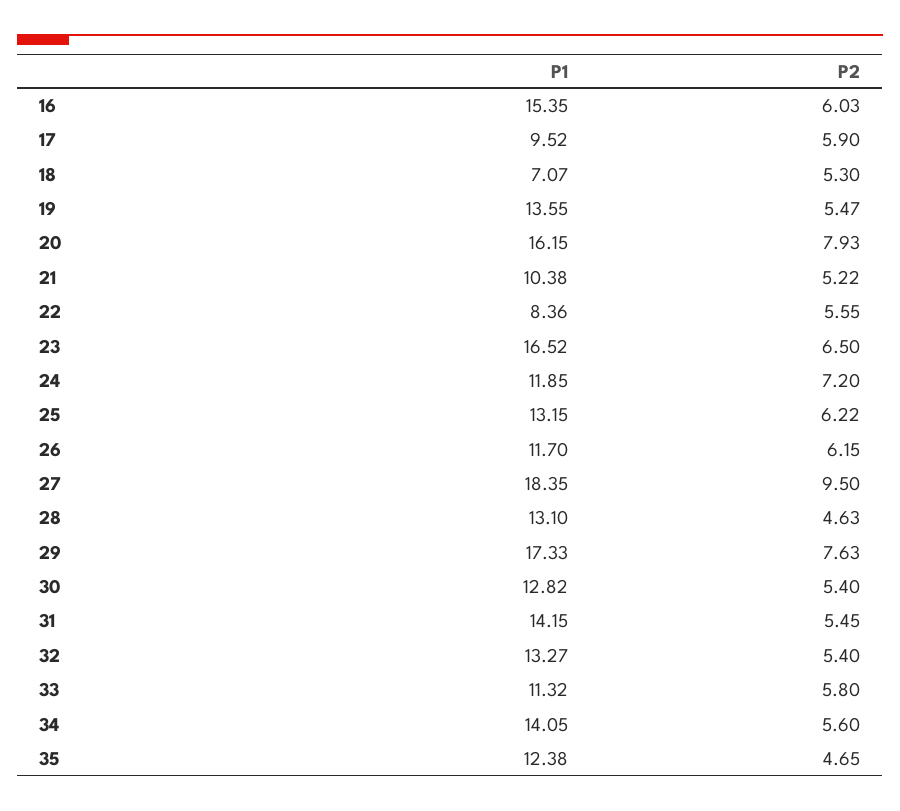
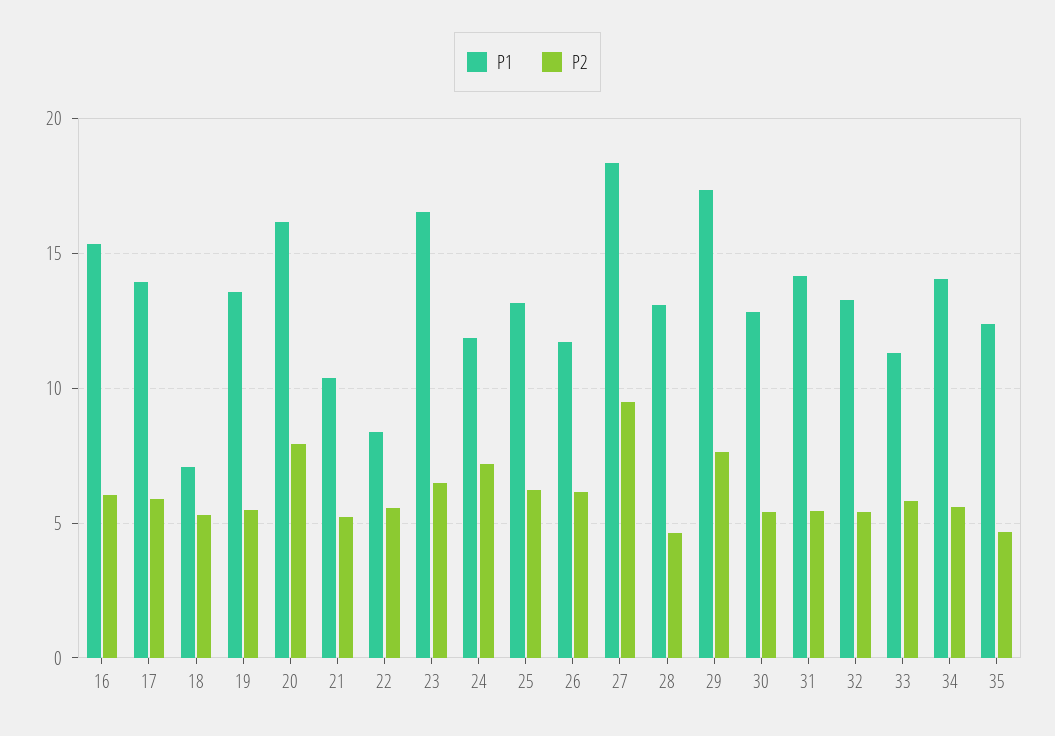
P1, 17: 9.52 -> 14

